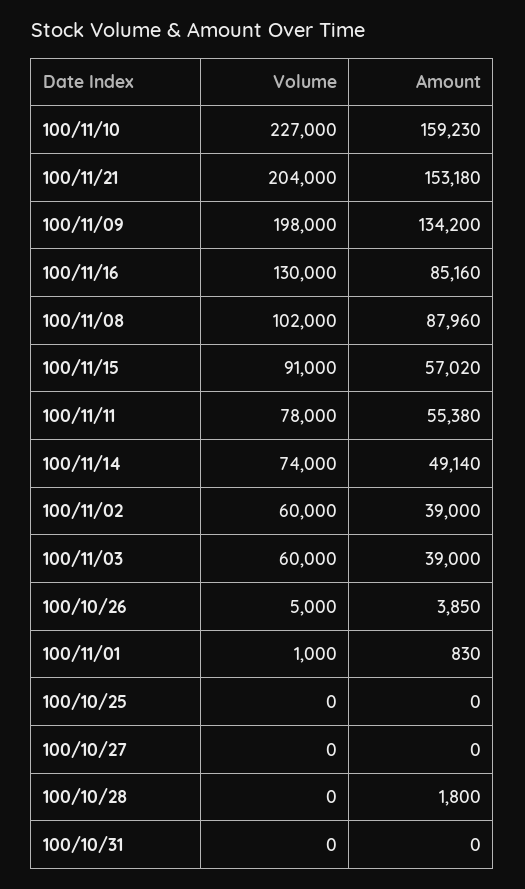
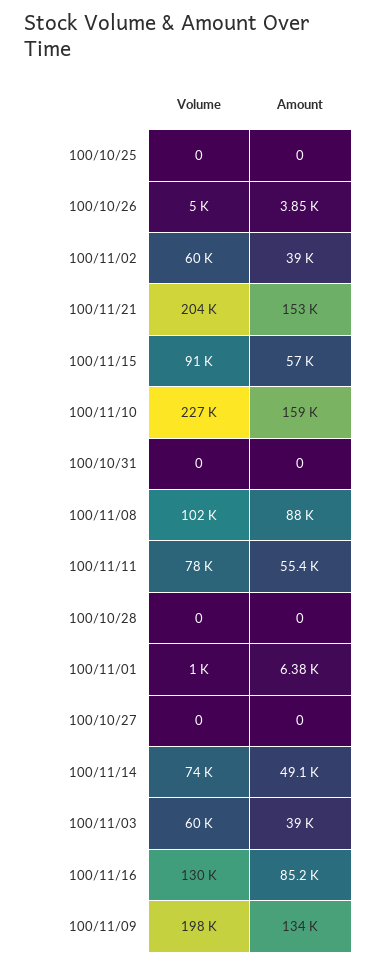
Amount, 100/11/01: 830 -> 6380
Amount, 100/10/28: 1800 -> 0

